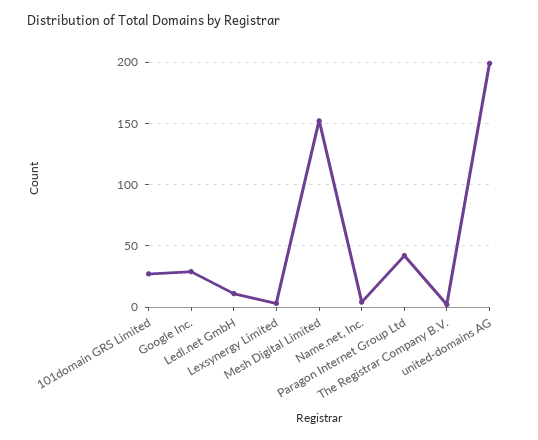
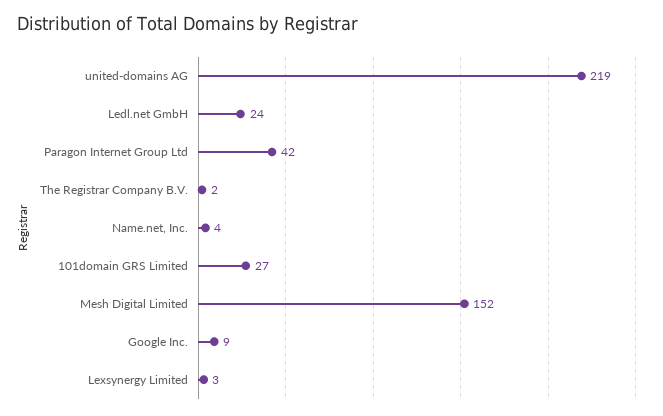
Google Inc.: 30 -> 9
Ledl.net GmbH: 10 -> 24
united-domains AG: 200 -> 219

